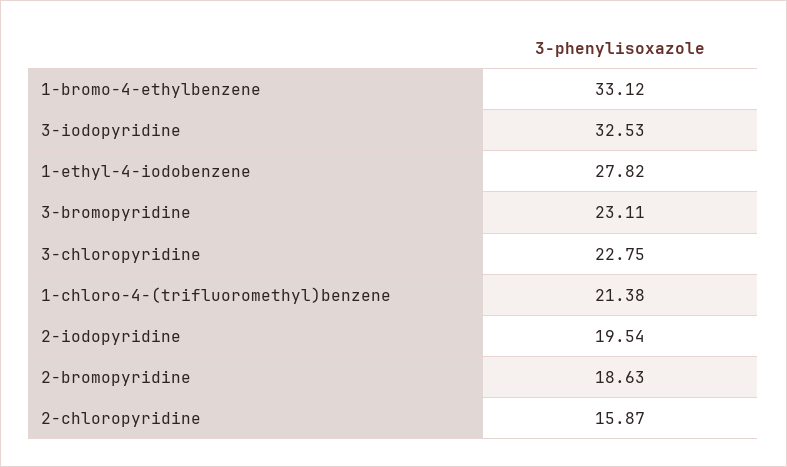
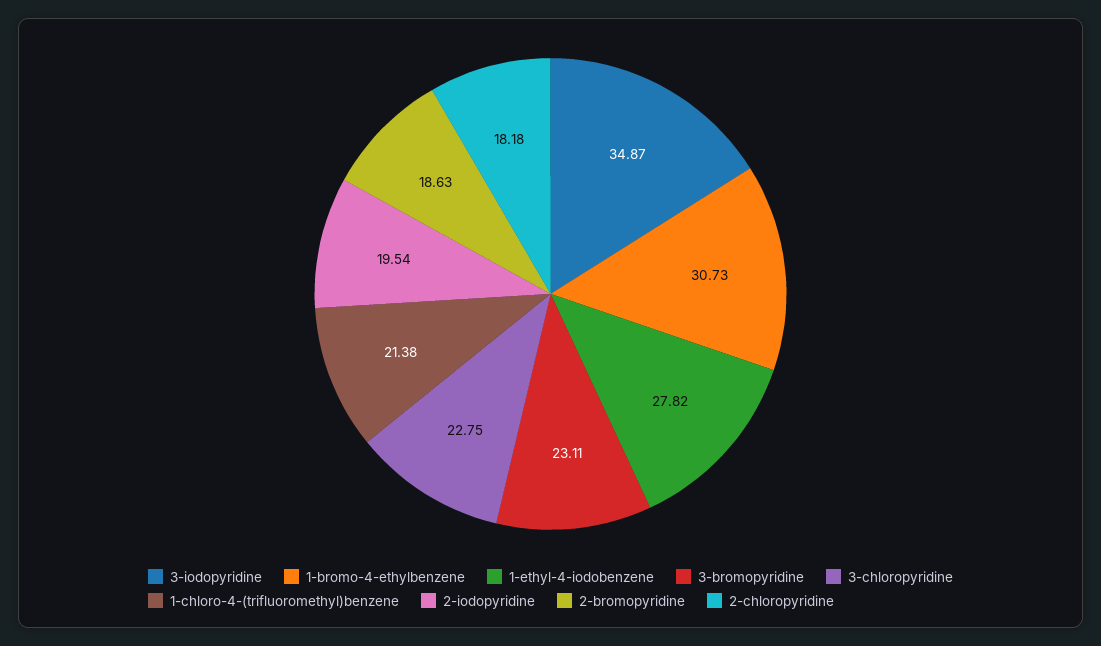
1-bromo-4-ethylbenzene: 33.12 -> 30.73
3-iodopyridine: 32.53 -> 34.87
2-chloropyridine: 15.87 -> 18.18

